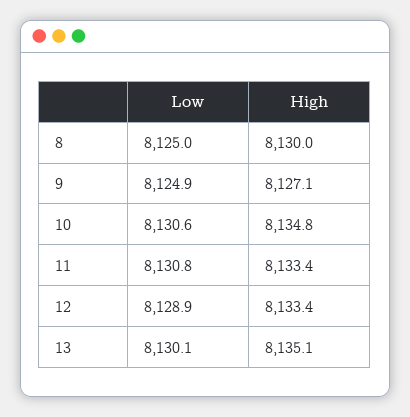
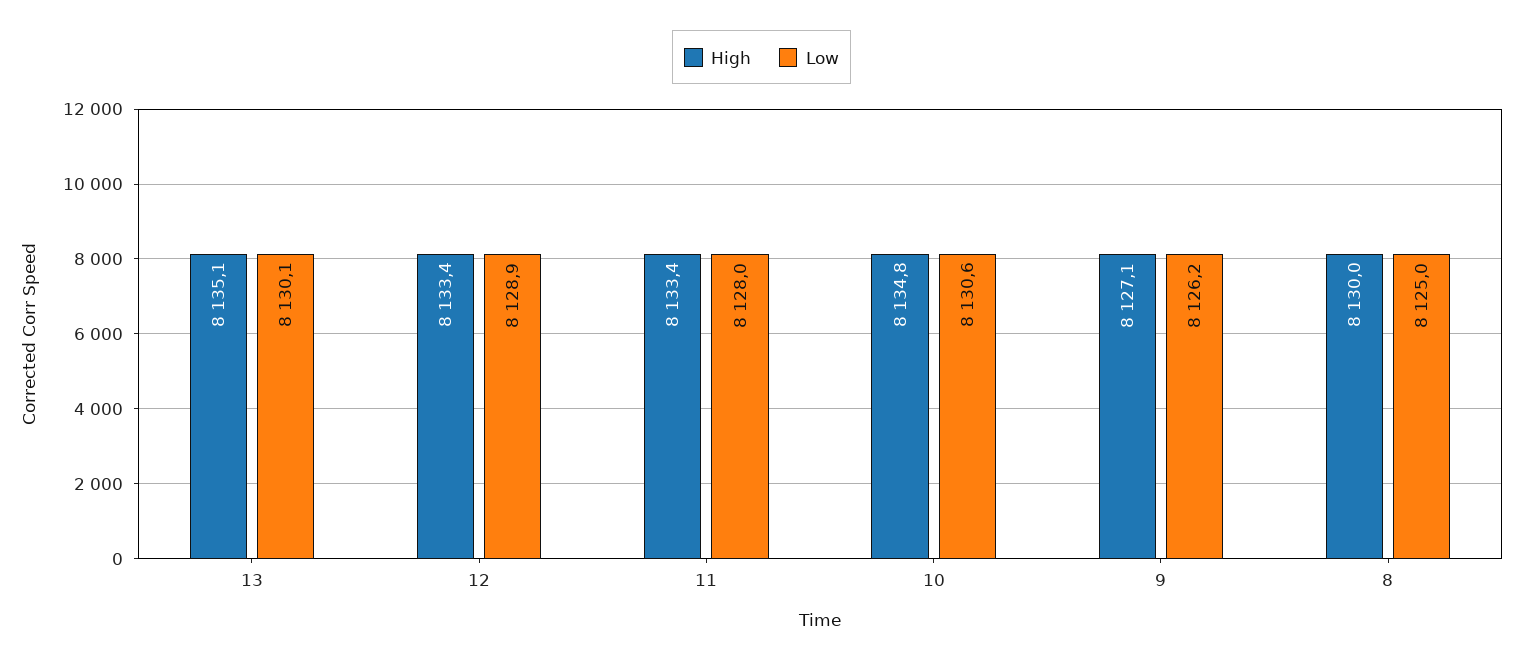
Low, 9: 8124.9 -> 8126.2
Low, 11: 8130.8 -> 8128

